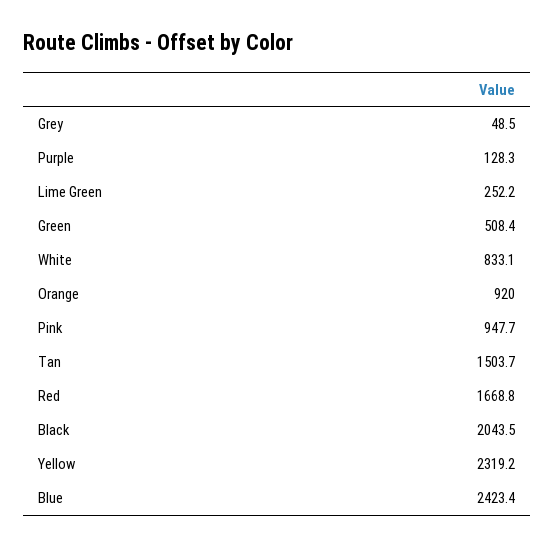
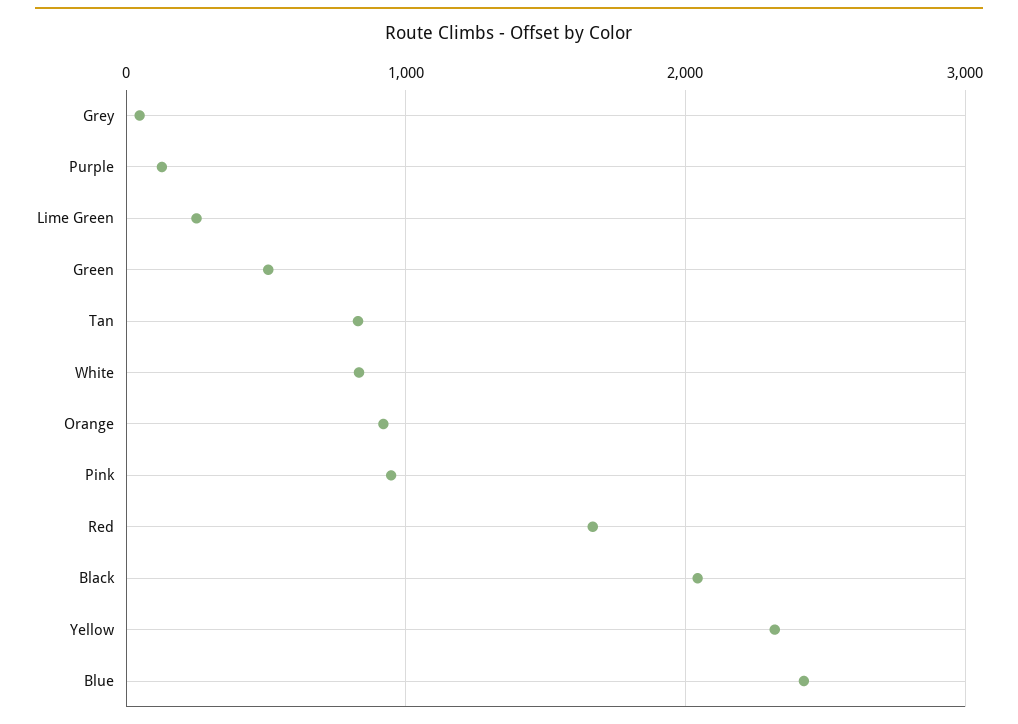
Tan: 1503.7 -> 800

